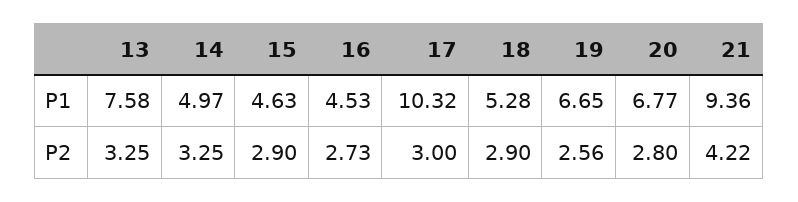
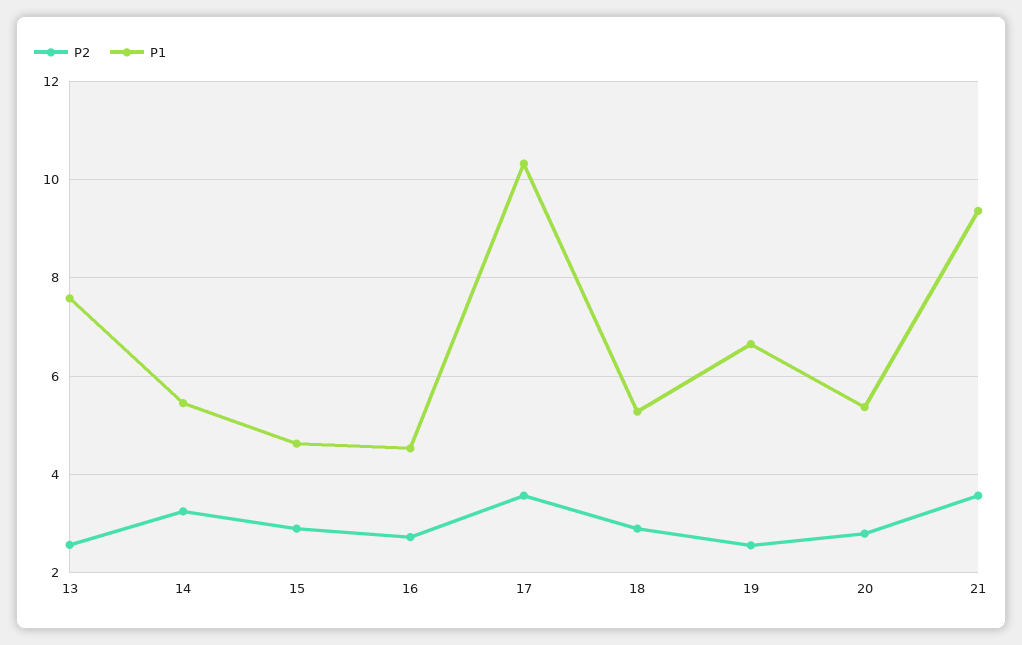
P1, 14: 4.97 -> 5.4
P1, 20: 6.77 -> 5.4
P2, 13: 3.25 -> 2.6
P2, 17: 3 -> 3.6
P2, 21: 4.22 -> 3.6

